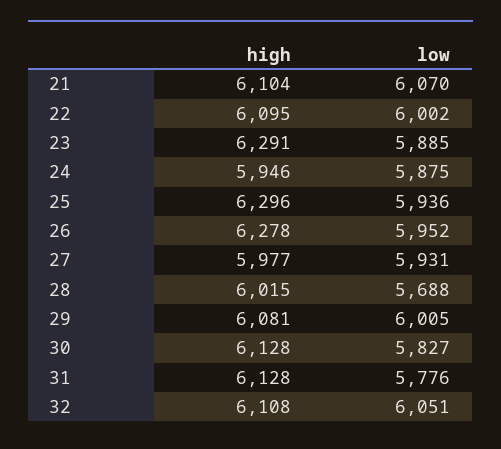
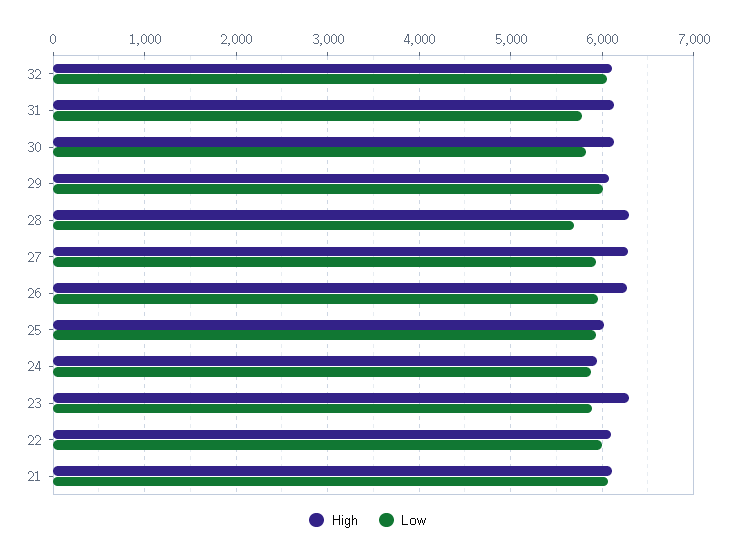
high, 25: 6296 -> 6000
high, 27: 5977 -> 6300
high, 28: 6015 -> 6300

